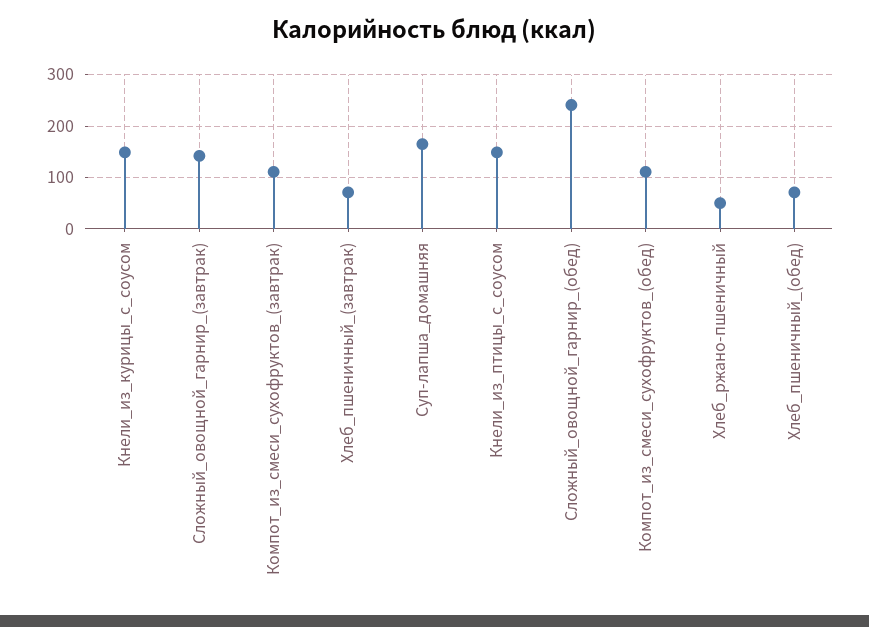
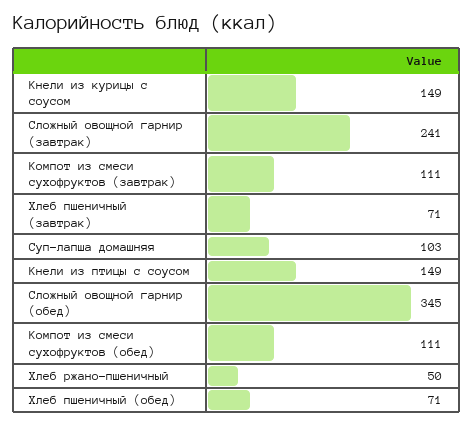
Сложный_овощной_гарнир_(завтрак): 140 -> 241
Суп-лапша_домашняя: 160 -> 103
Сложный_овощной_гарнир_(обед): 240 -> 345

